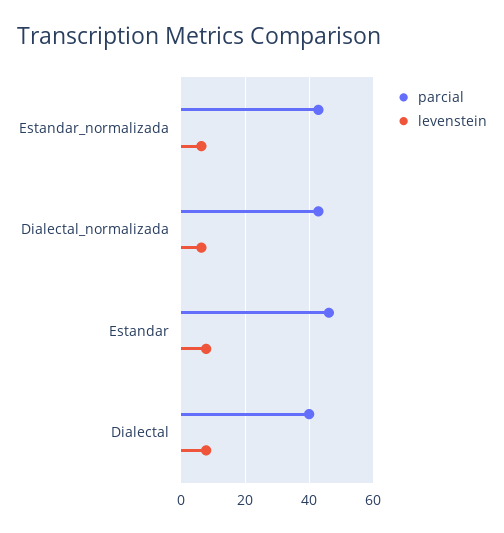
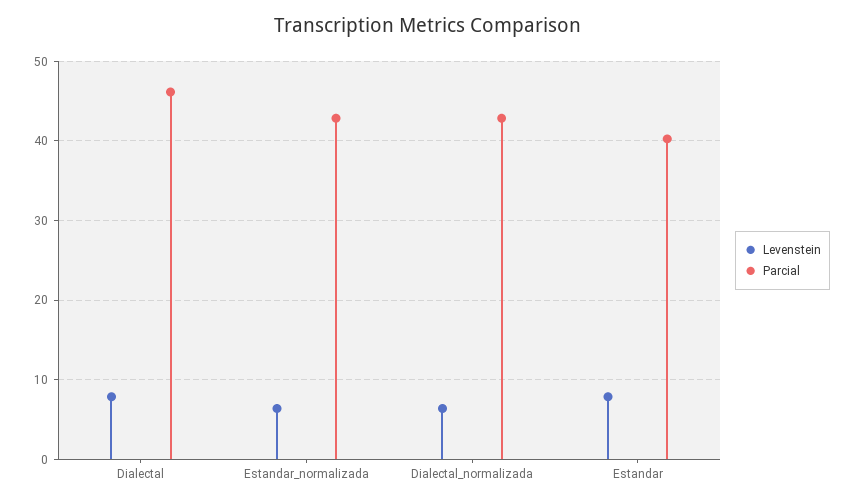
parcial, Estandar: 46 -> 40
parcial, Dialectal: 40 -> 46

